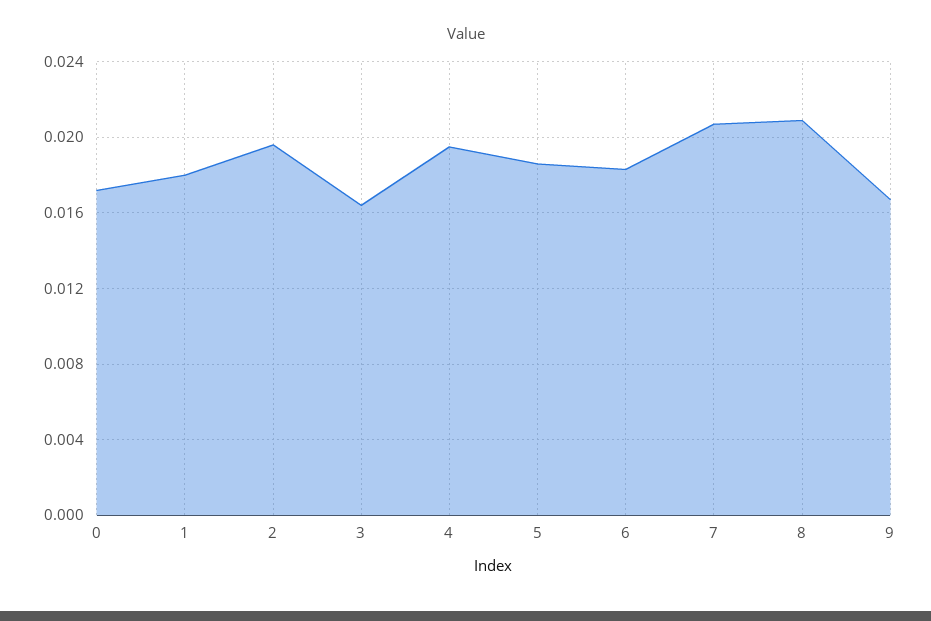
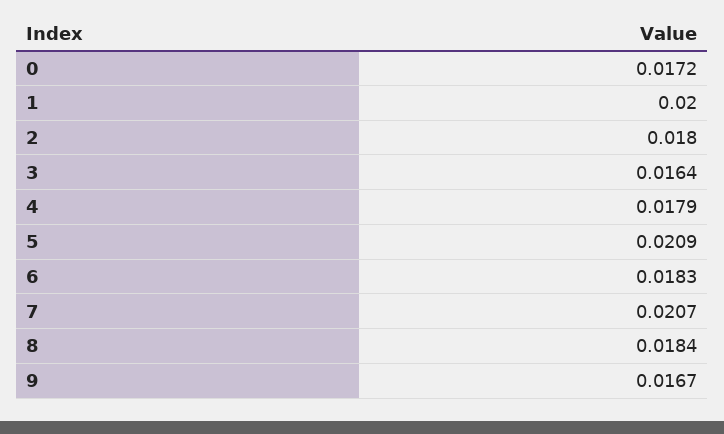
1: 0.018 -> 0.02
2: 0.0195 -> 0.018
4: 0.0195 -> 0.0179
5: 0.0185 -> 0.0209
8: 0.021 -> 0.0184

